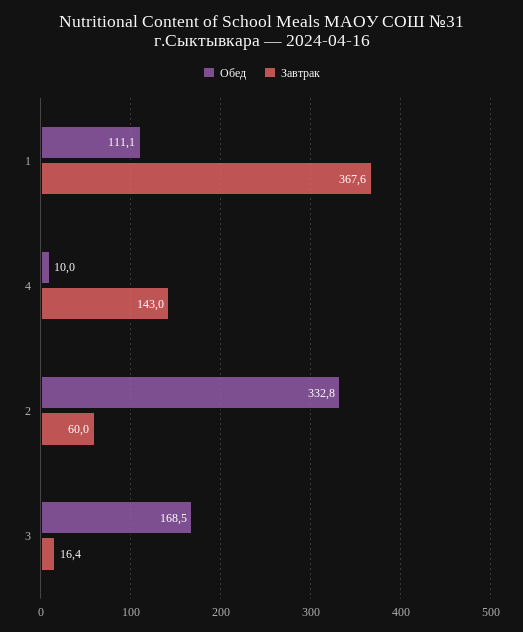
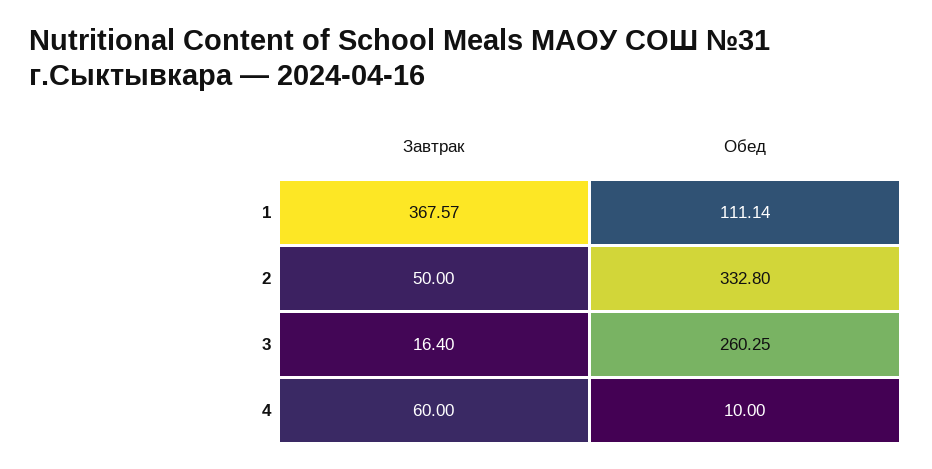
Завтрак, 4: 143 -> 60
Завтрак, 2: 60 -> 50
Обед, 3: 168.5 -> 260.25

